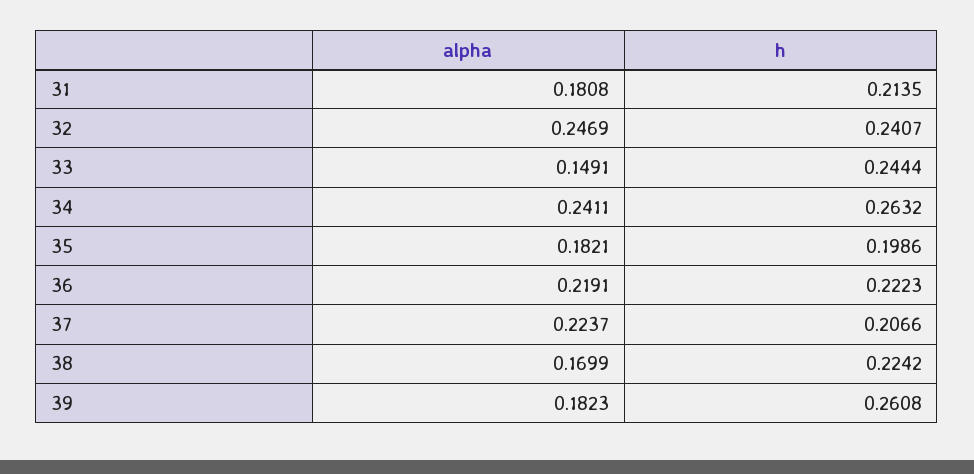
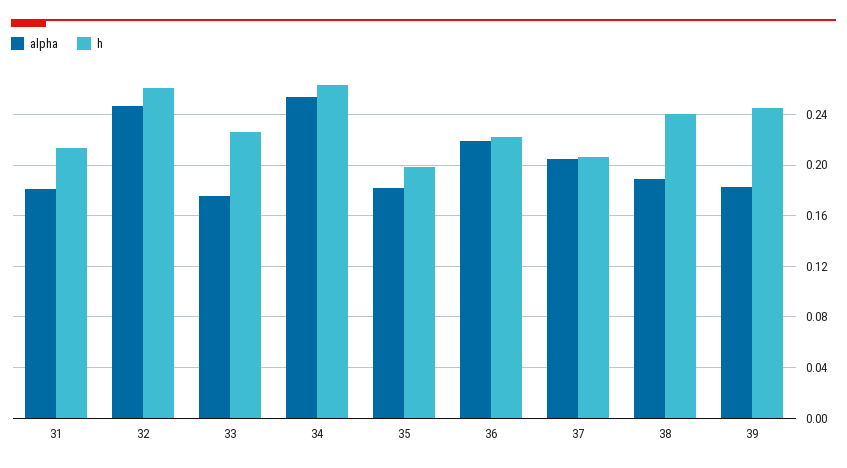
h, 32: 0.2407 -> 0.26
alpha, 33: 0.1491 -> 0.175
h, 33: 0.2444 -> 0.225
alpha, 34: 0.2411 -> 0.255
alpha, 37: 0.2237 -> 0.205
alpha, 38: 0.1699 -> 0.19
h, 38: 0.2242 -> 0.24
h, 39: 0.2608 -> 0.245

